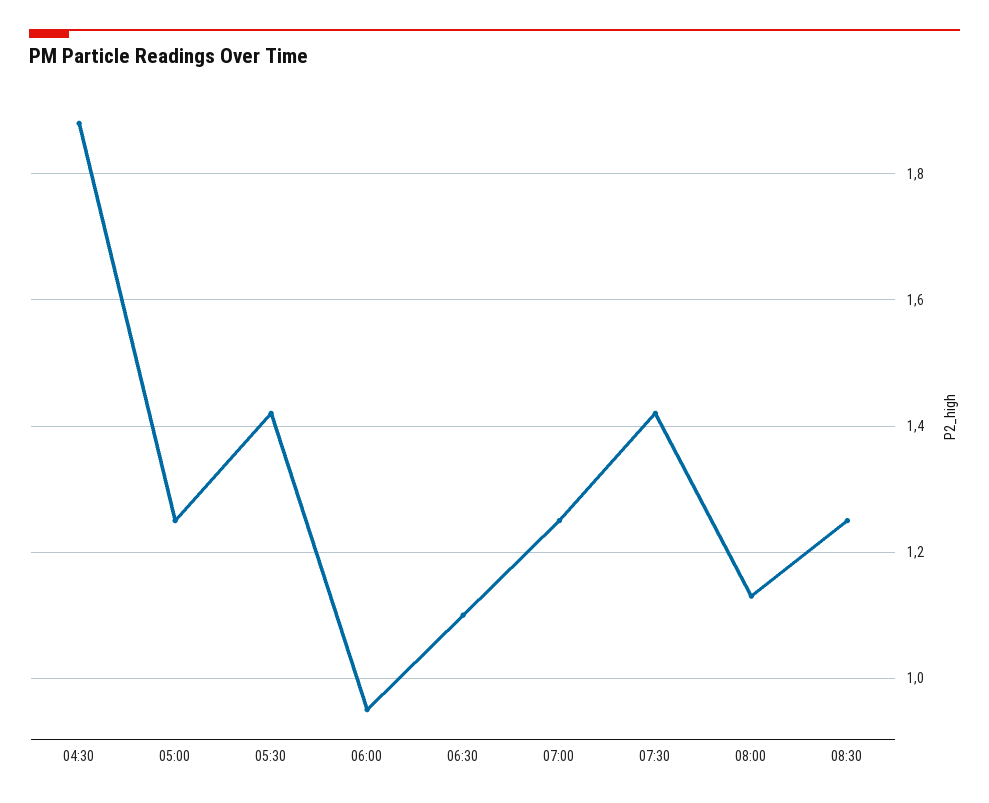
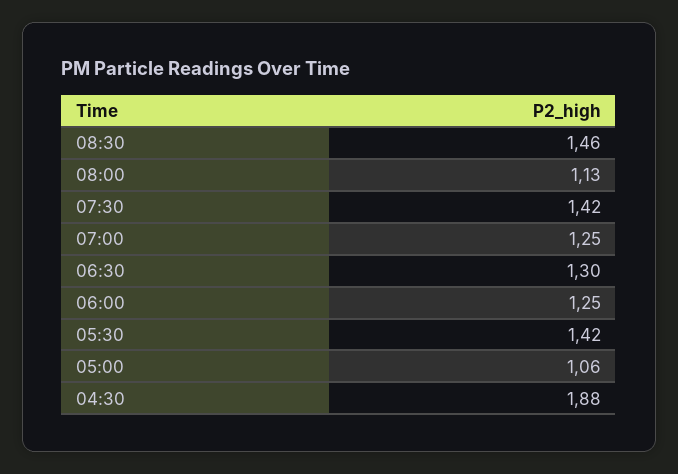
05:00: 1.25 -> 1.06
06:00: 0.95 -> 1.25
06:30: 1.1 -> 1.3
08:30: 1.25 -> 1.46

